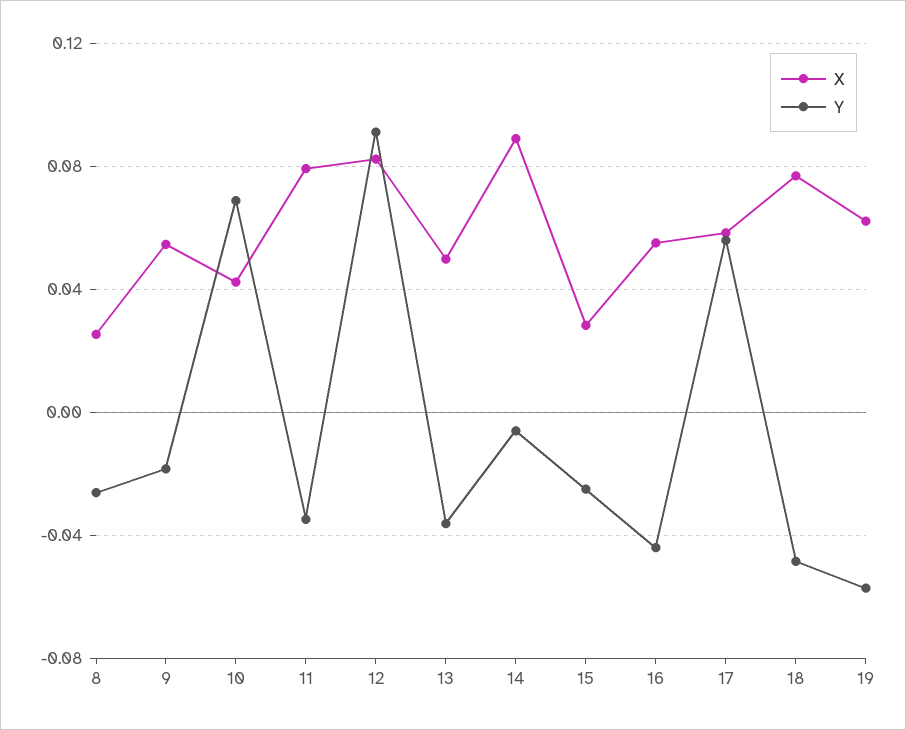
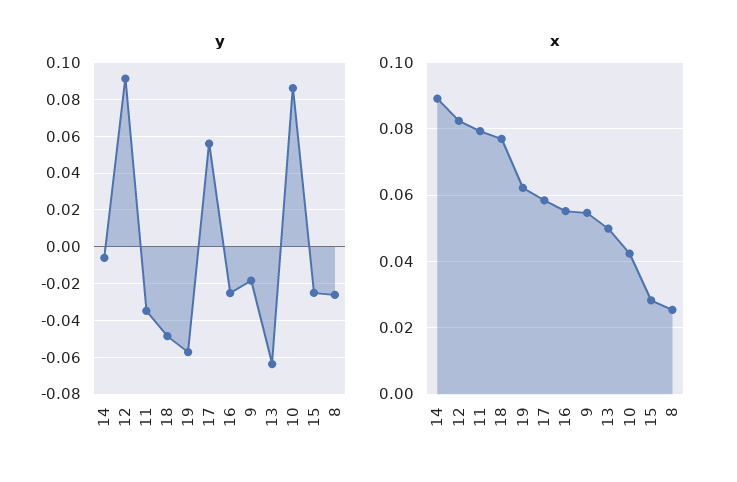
Y, 10: 0.07 -> 0.085
Y, 13: -0.035 -> -0.065
Y, 16: -0.045 -> -0.025

